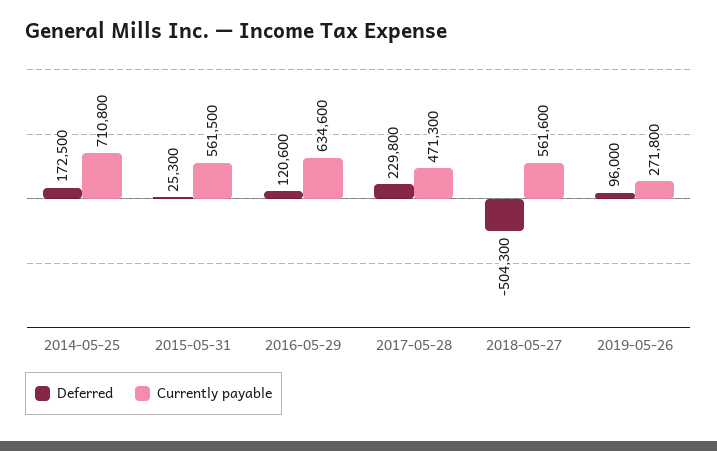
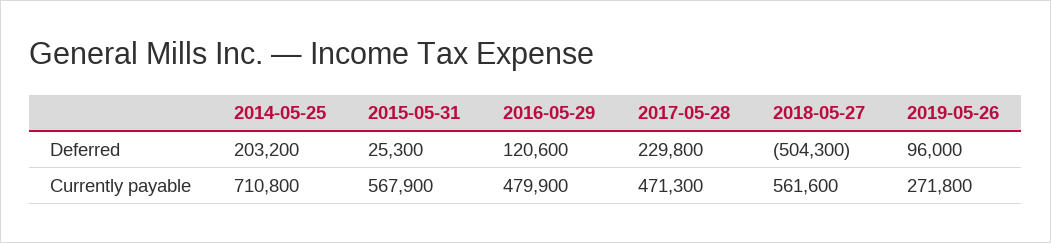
Deferred, 2014-05-25: 172500 -> 203200
Currently payable, 2015-05-31: 561500 -> 567900
Currently payable, 2016-05-29: 634600 -> 479900

